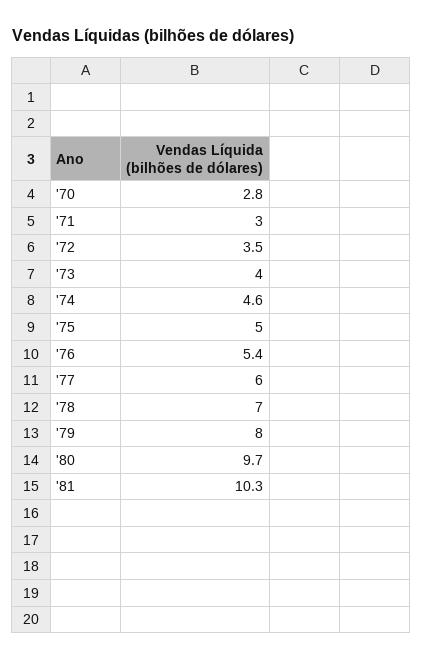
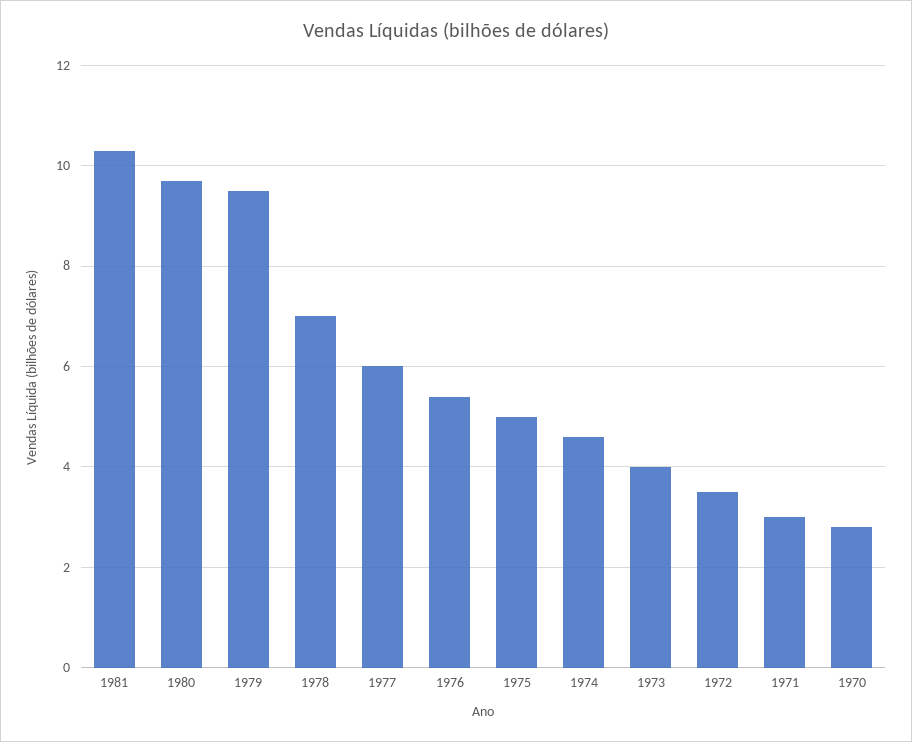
'79: 8 -> 9.5

